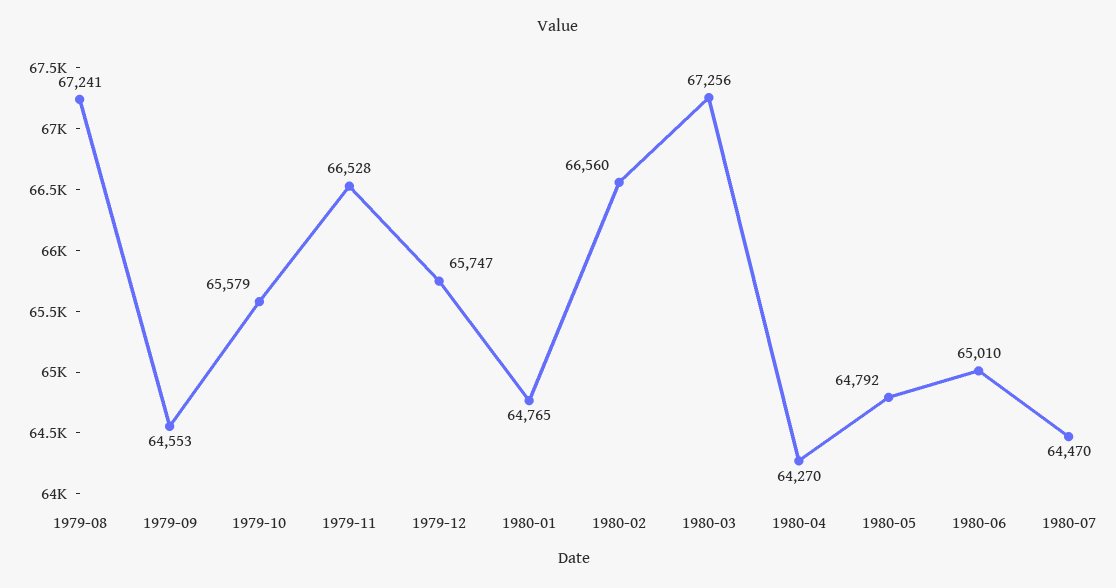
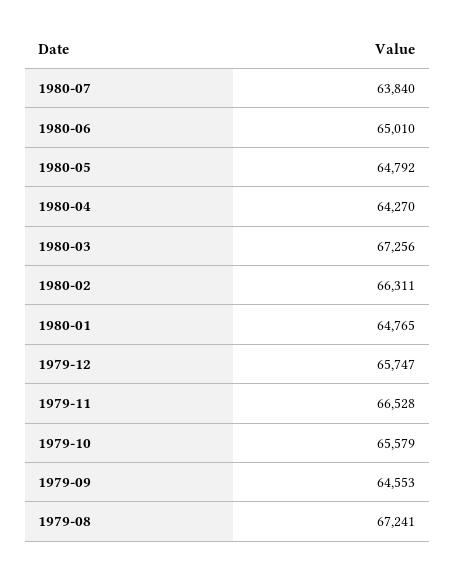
1980-02: 66560 -> 66311
1980-07: 64470 -> 63840

